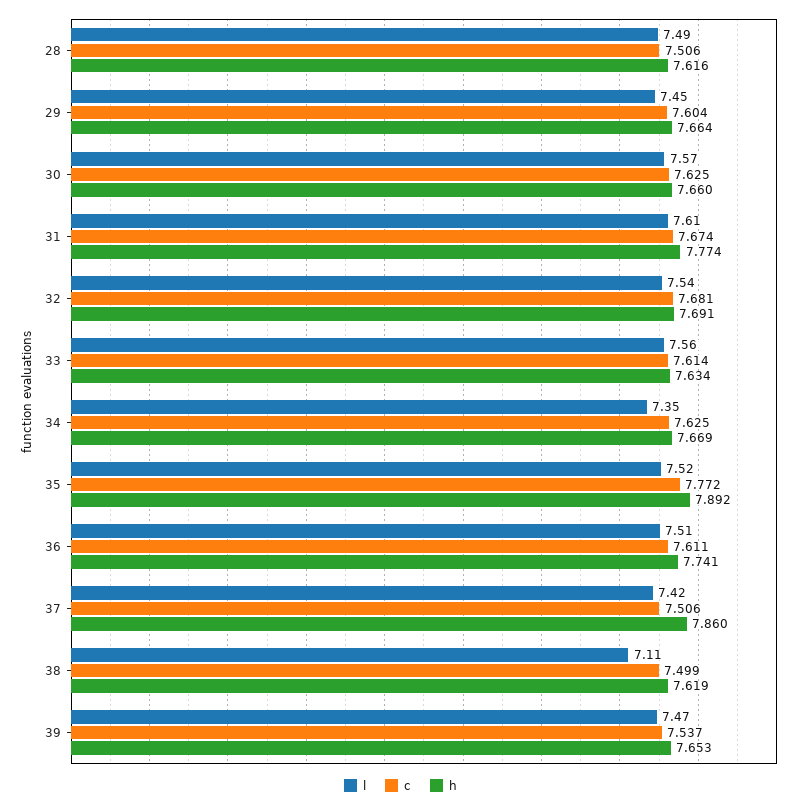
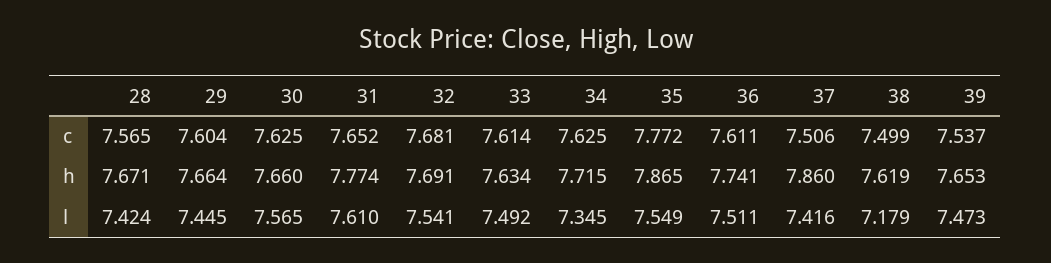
l, 28: 7.49 -> 7.424
c, 28: 7.506 -> 7.565
h, 28: 7.616 -> 7.671
c, 31: 7.674 -> 7.652
l, 33: 7.56 -> 7.492
h, 34: 7.669 -> 7.715
l, 35: 7.52 -> 7.549
h, 35: 7.892 -> 7.865
l, 38: 7.11 -> 7.179

